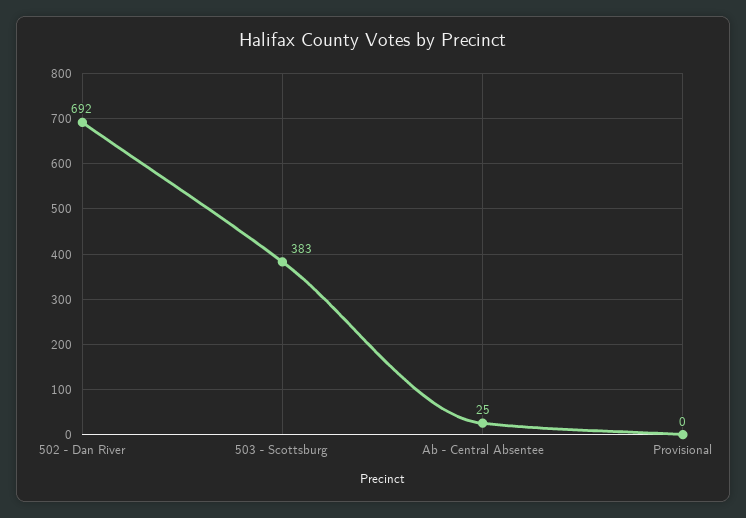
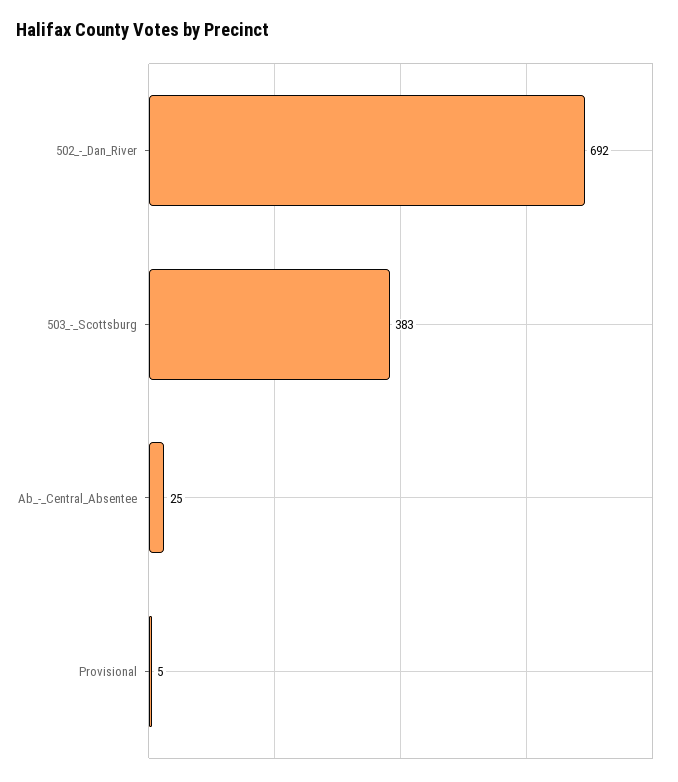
Provisional: 0 -> 5

